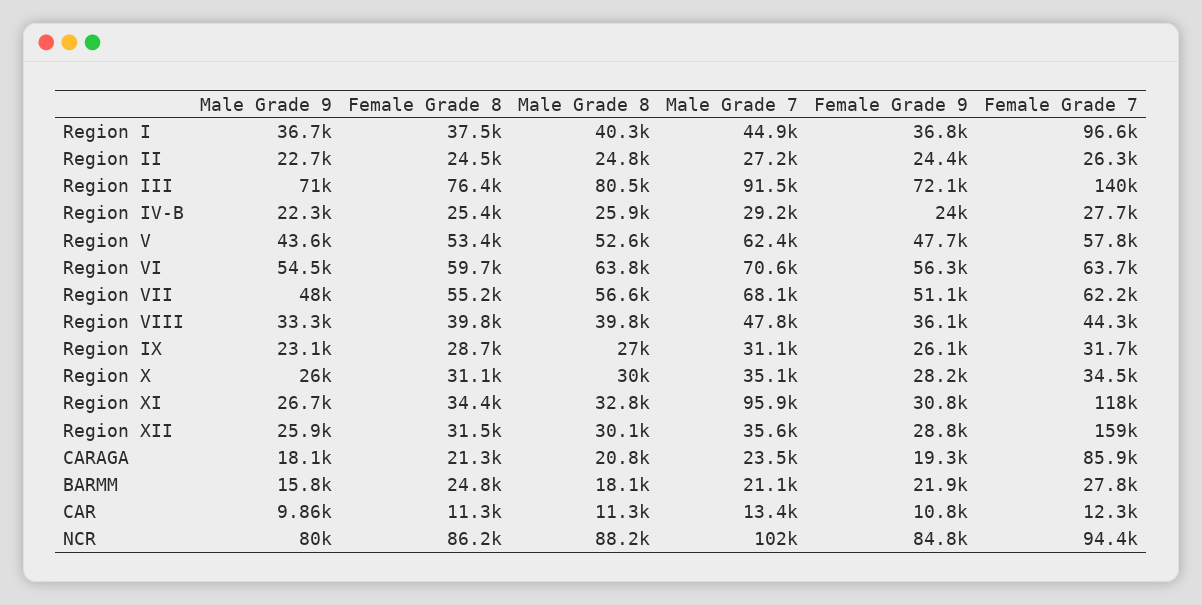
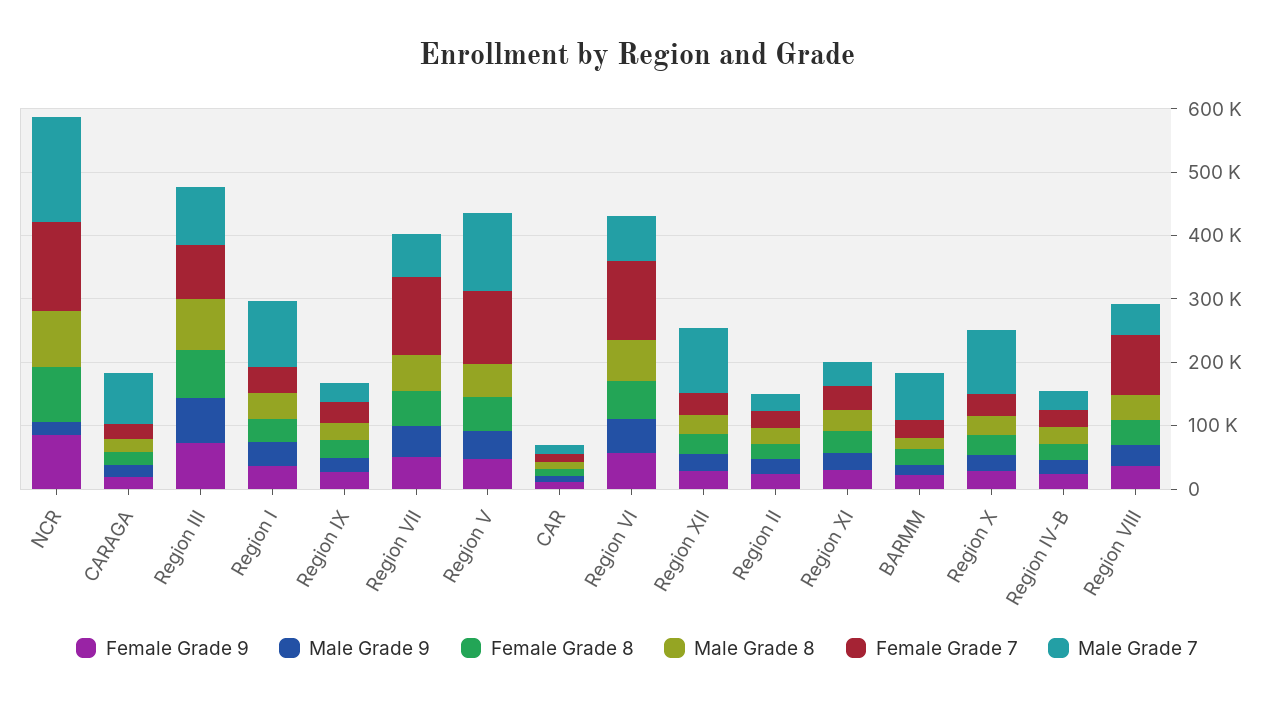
Male Grade 7, Region I: 44900 -> 100000
Female Grade 7, Region I: 96600 -> 40000
Female Grade 7, Region III: 140000 -> 80000
Male Grade 7, Region V: 62400 -> 120000
Female Grade 7, Region V: 57800 -> 120000
Female Grade 7, Region VI: 63700 -> 120000
Female Grade 7, Region VII: 62200 -> 120000
Female Grade 7, Region VIII: 44300 -> 100000
Male Grade 7, Region X: 35100 -> 100000
Male Grade 7, Region XI: 95900 -> 40000
Female Grade 7, Region XI: 118000 -> 40000
Male Grade 7, Region XII: 35600 -> 100000
Female Grade 7, Region XII: 159000 -> 40000
Male Grade 7, CARAGA: 23500 -> 80000
Female Grade 7, CARAGA: 85900 -> 20000
Male Grade 7, BARMM: 21100 -> 80000
Male Grade 9, NCR: 80000 -> 20000
Male Grade 7, NCR: 102000 -> 160000
Female Grade 7, NCR: 94400 -> 140000

